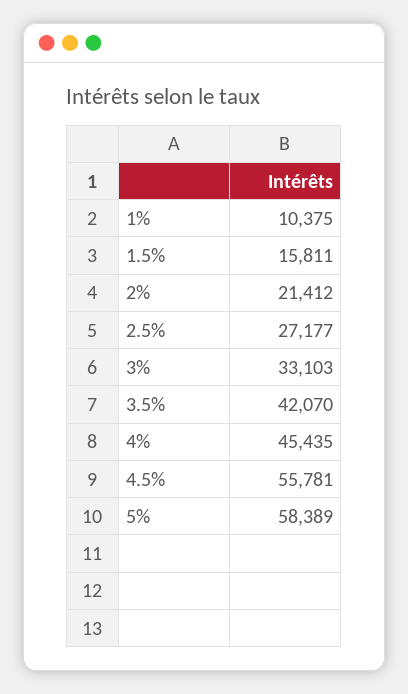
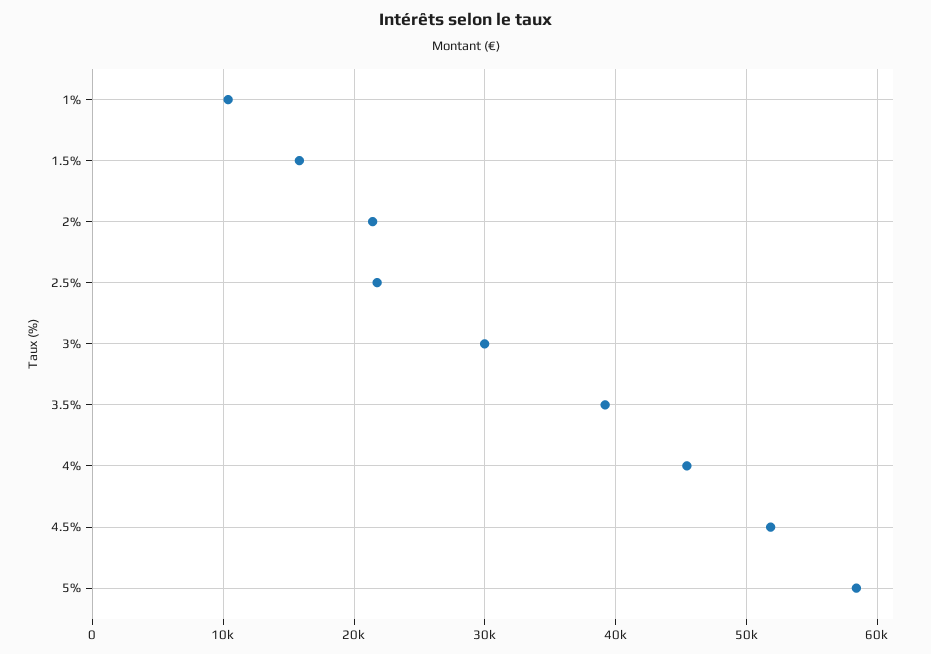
2.5%: 27177 -> 22000
3%: 33103 -> 30000
3.5%: 42070 -> 39000
4.5%: 55781 -> 52000

